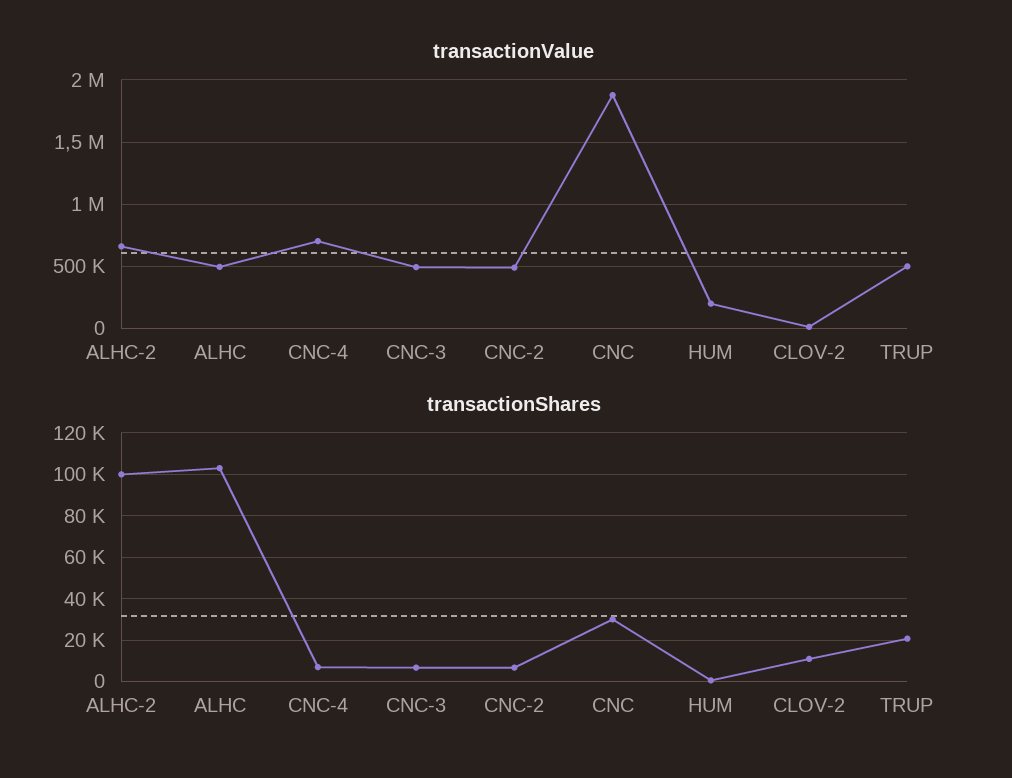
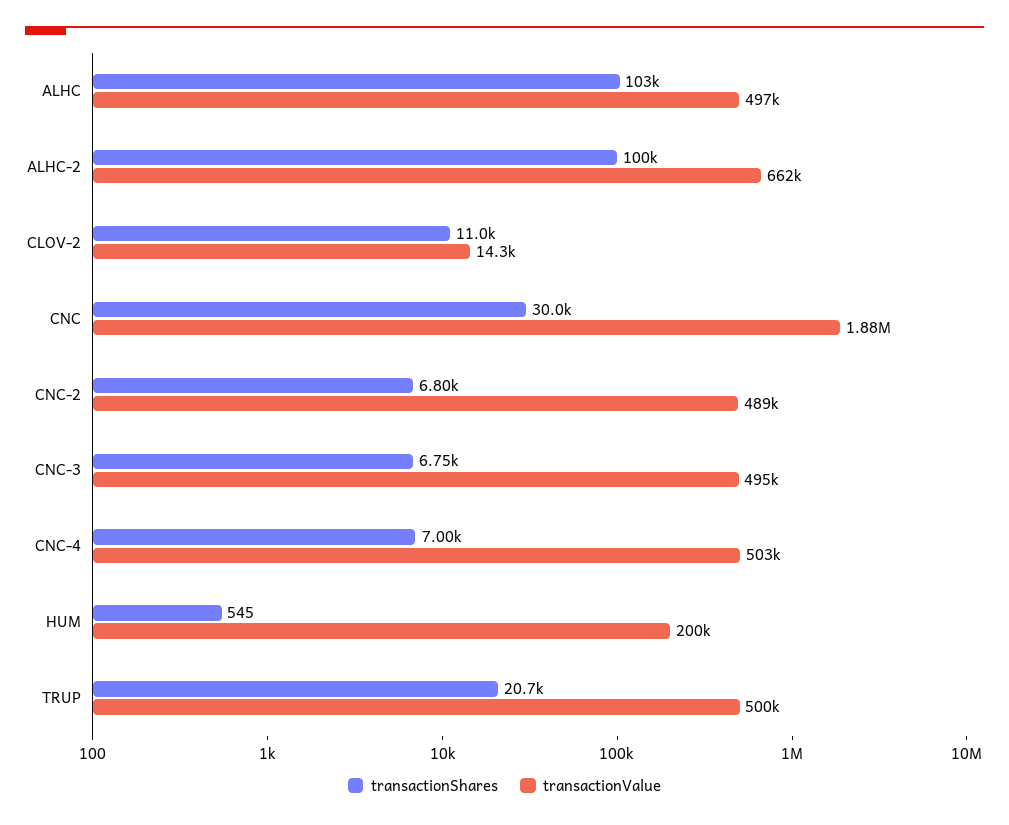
transactionValue, CNC-4: 700000 -> 503000

